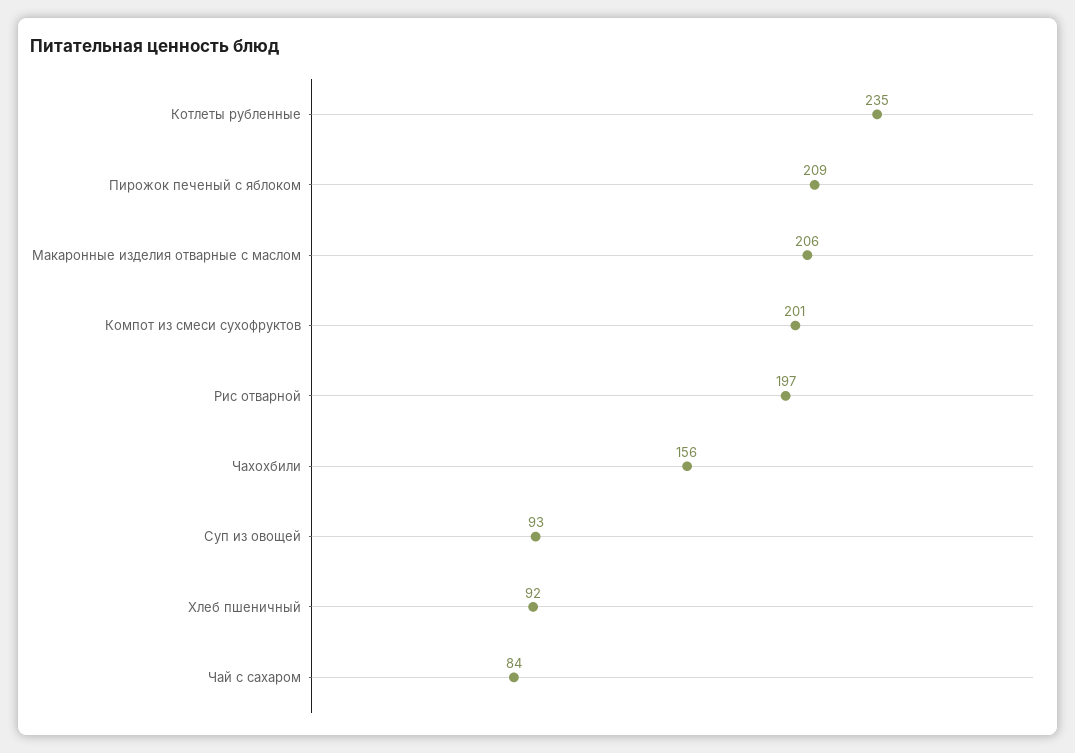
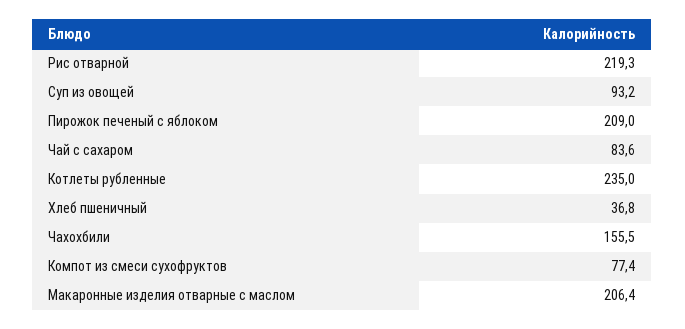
Компот из смеси сухофруктов: 201 -> 77.4
Рис отварной: 197 -> 219.3
Хлеб пшеничный: 92 -> 36.8

